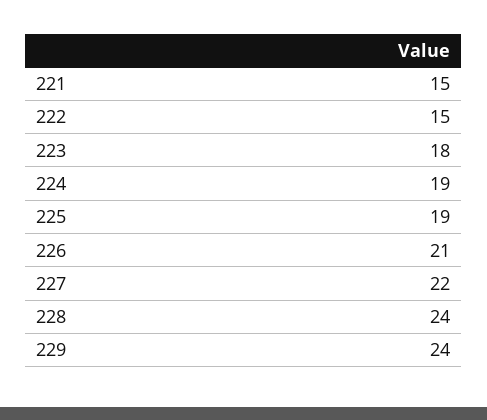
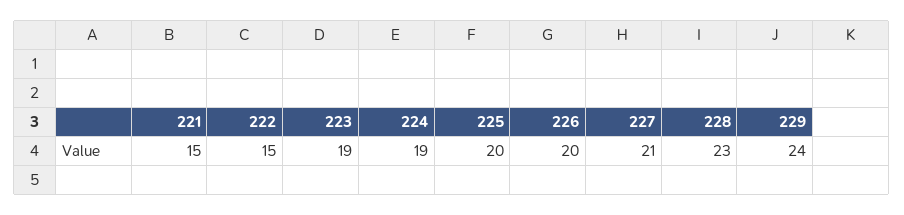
223: 18 -> 19
225: 19 -> 20
226: 21 -> 20
227: 22 -> 21
228: 24 -> 23

